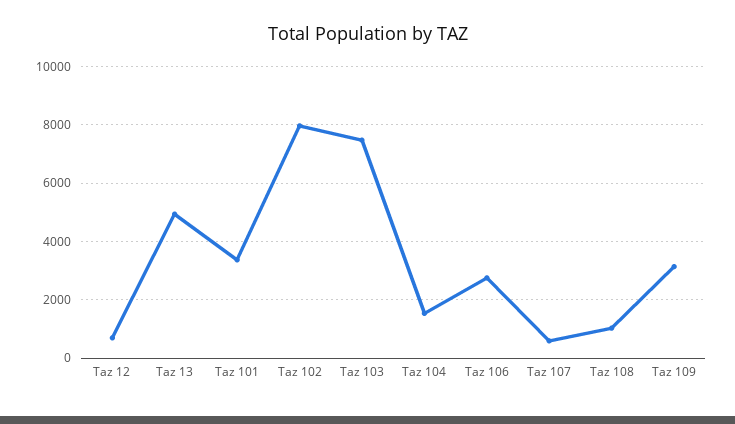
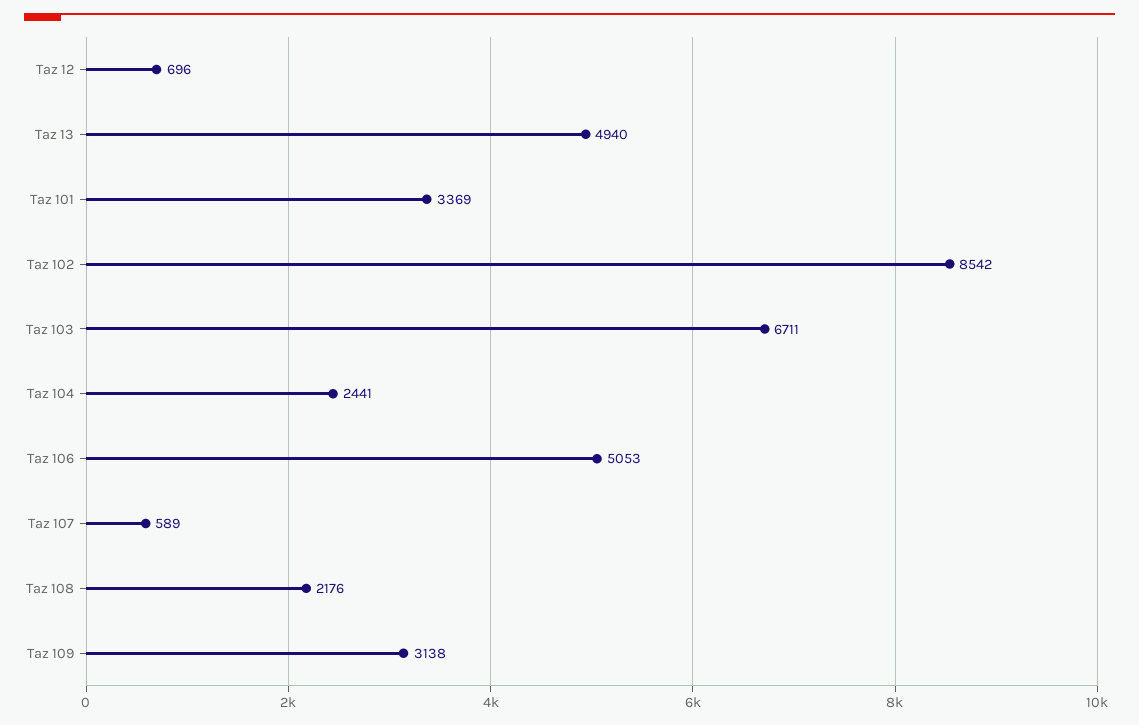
Taz 102: 8000 -> 8542
Taz 103: 7500 -> 6711
Taz 104: 1500 -> 2441
Taz 106: 2750 -> 5053
Taz 108: 1000 -> 2176

